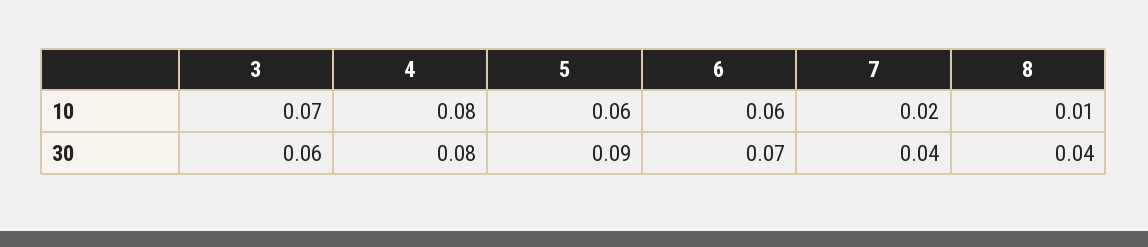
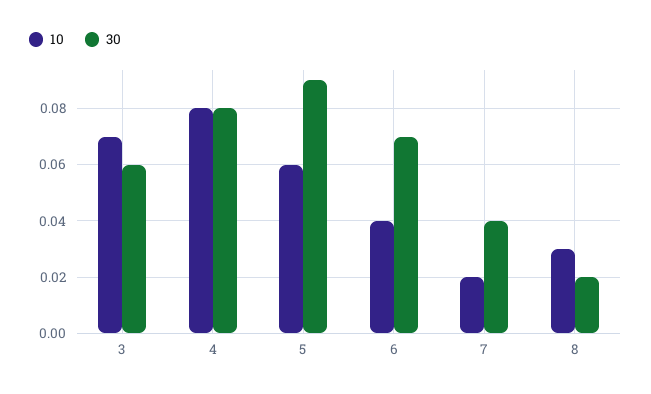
10, 6: 0.06 -> 0.04
10, 8: 0.01 -> 0.03
30, 8: 0.04 -> 0.02

